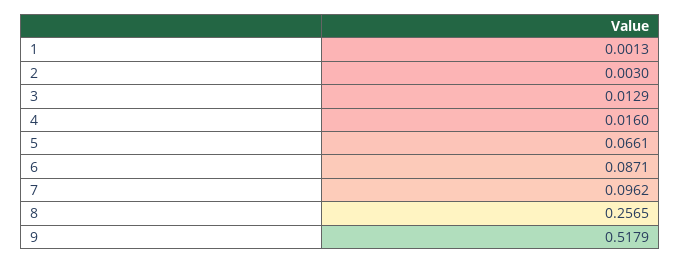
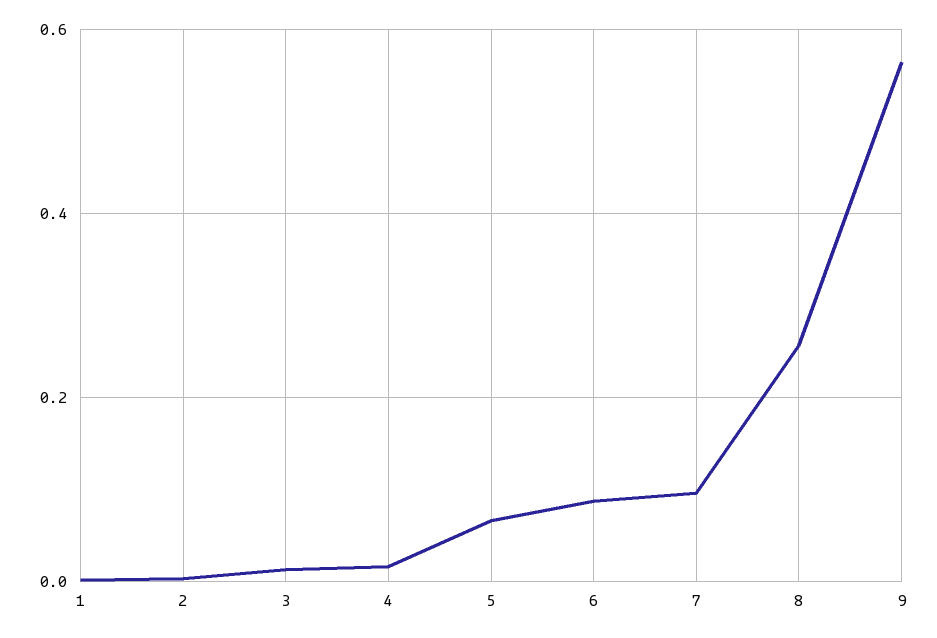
9: 0.5179 -> 0.56

